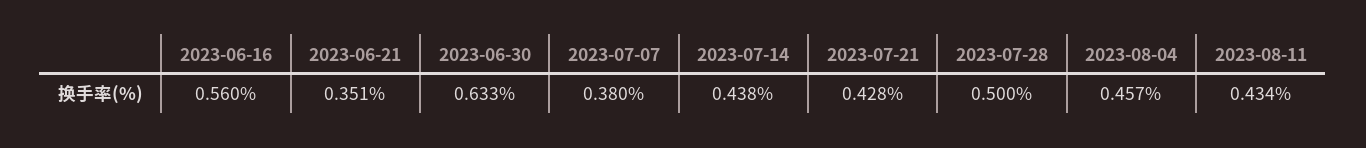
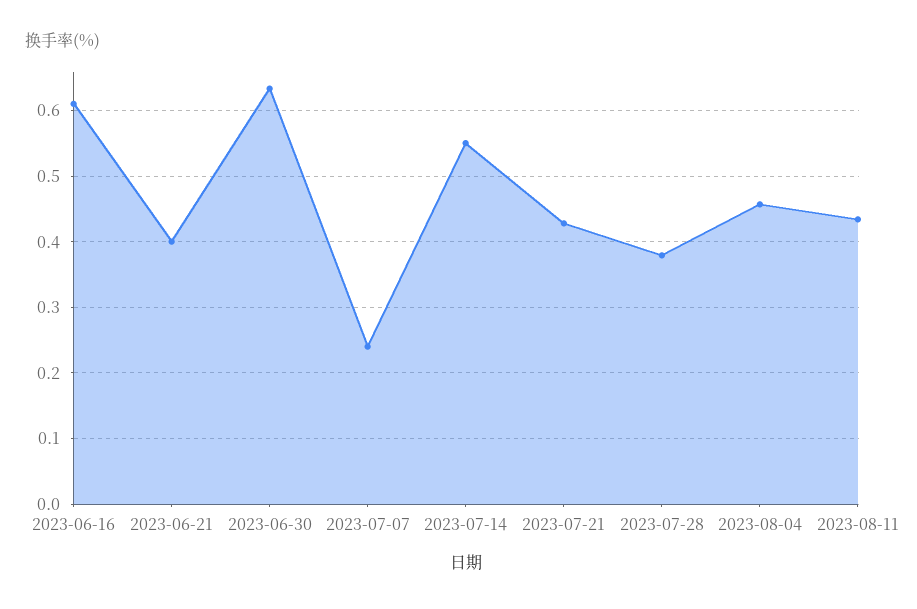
2023-06-16: 0.56 -> 0.61
2023-06-21: 0.351 -> 0.4
2023-07-07: 0.38 -> 0.24
2023-07-14: 0.438 -> 0.55
2023-07-28: 0.5 -> 0.38

